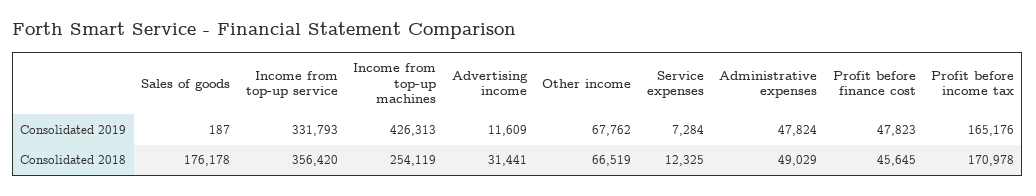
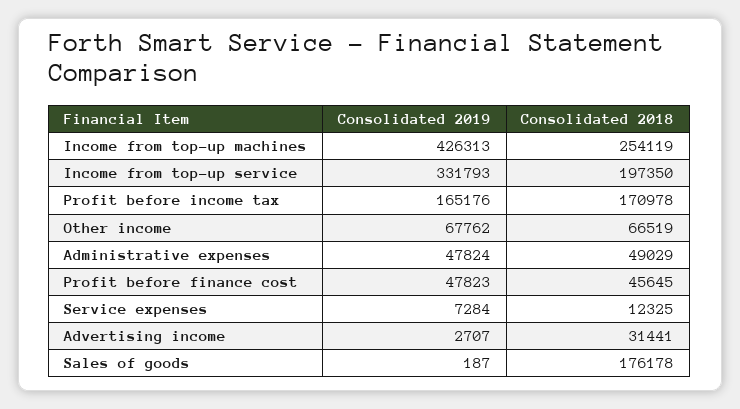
Advertising income, Consolidated 2019: 11609 -> 2707
Income from top-up service, Consolidated 2018: 356420 -> 197350

